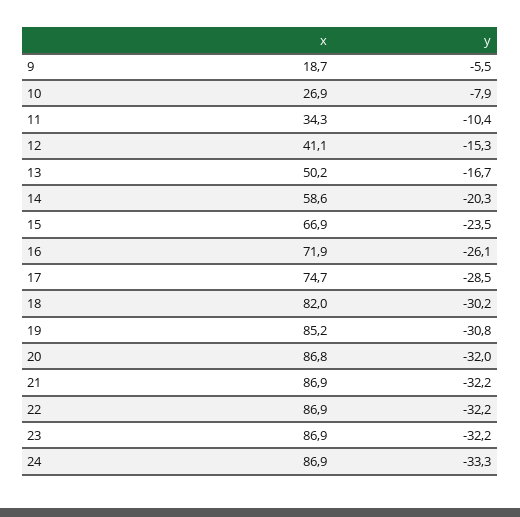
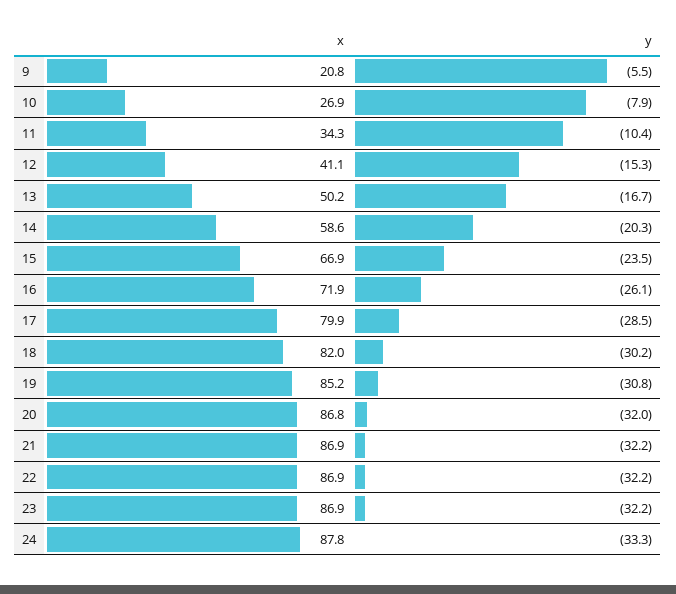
x, 9: 18.7 -> 20.8
x, 17: 74.7 -> 79.9
x, 24: 86.9 -> 87.8

